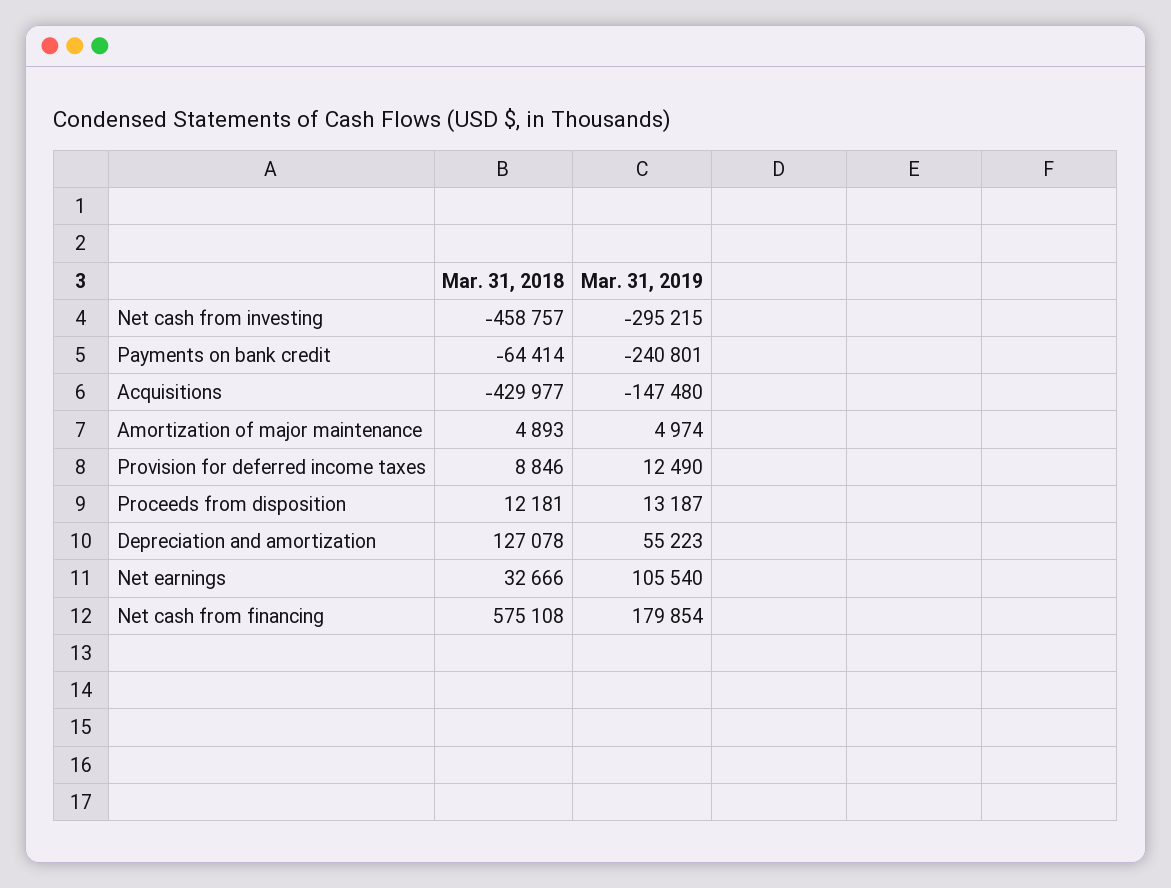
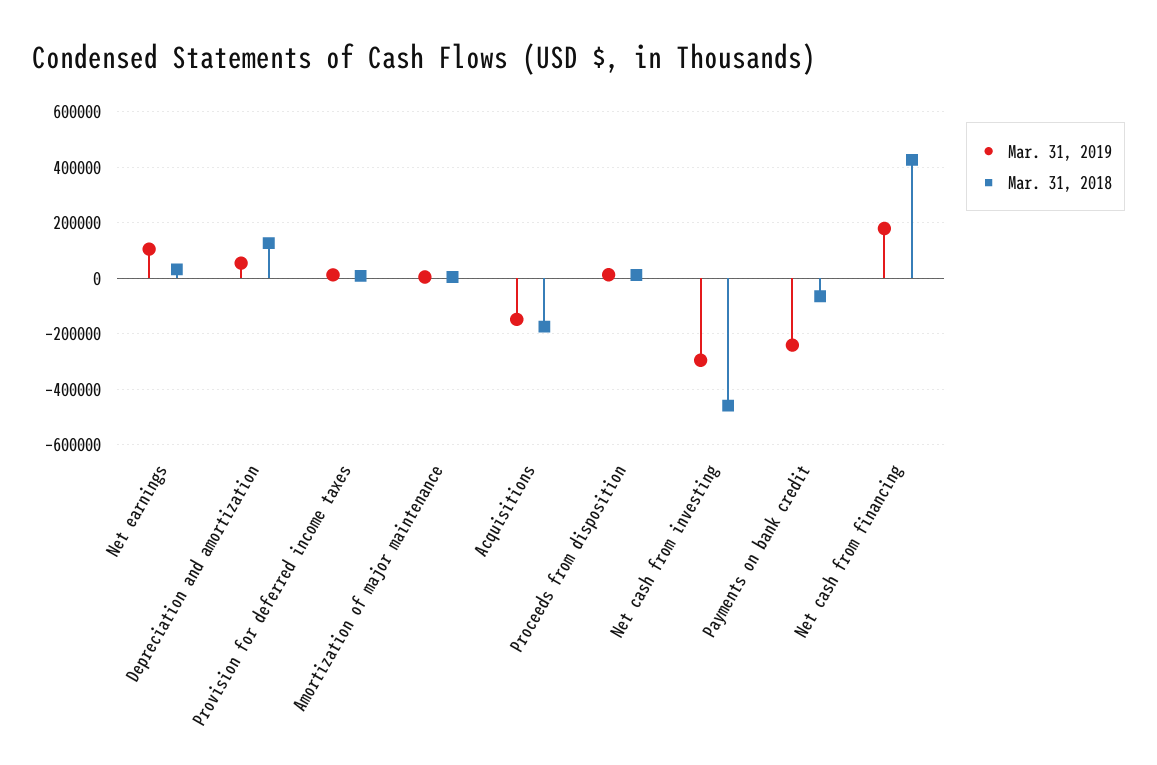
Mar. 31, 2018, Acquisitions: -429977 -> -175000
Mar. 31, 2018, Net cash from financing: 575108 -> 425000

